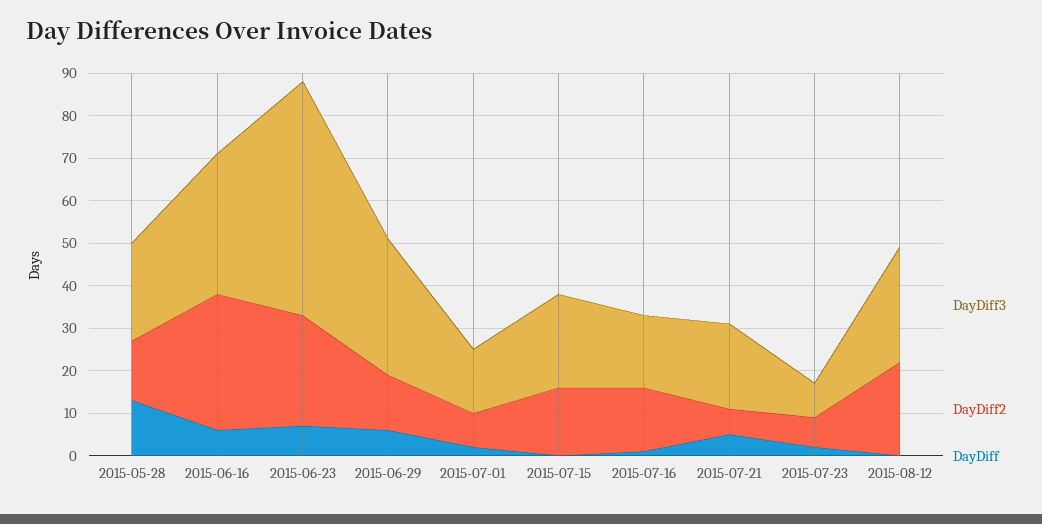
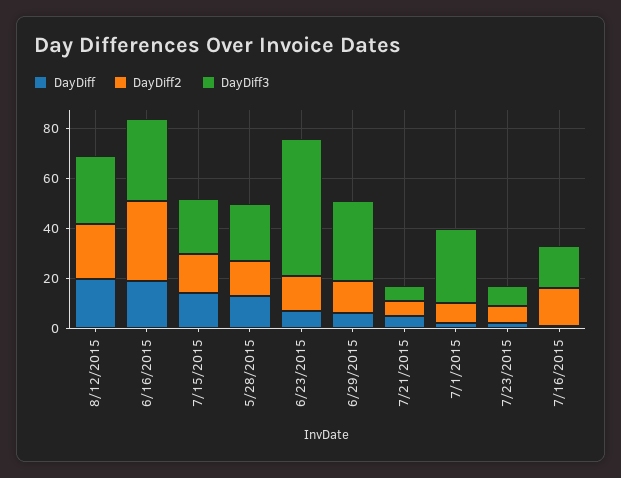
DayDiff, 2015-06-16: 5 -> 20
DayDiff2, 2015-06-23: 25 -> 15
DayDiff3, 2015-07-01: 15 -> 30
DayDiff, 2015-07-15: 0 -> 15
DayDiff3, 2015-07-21: 20 -> 5
DayDiff, 2015-08-12: 0 -> 20

